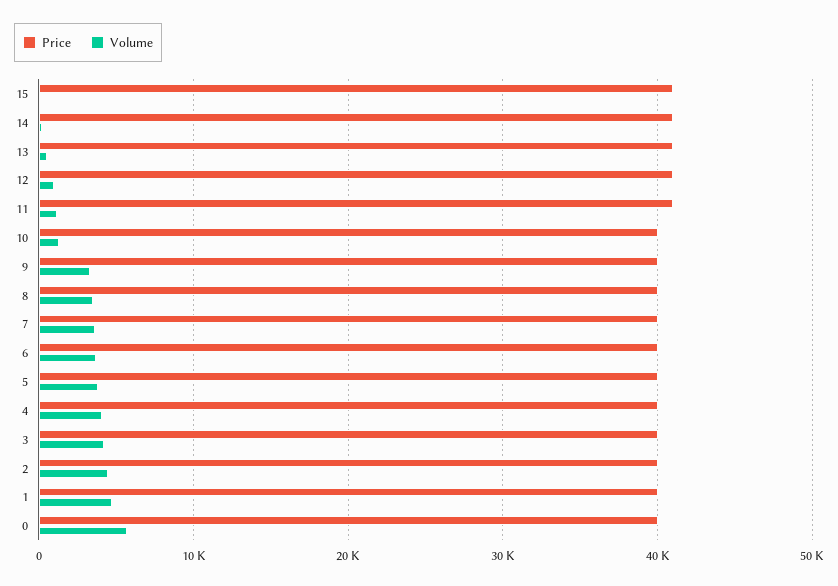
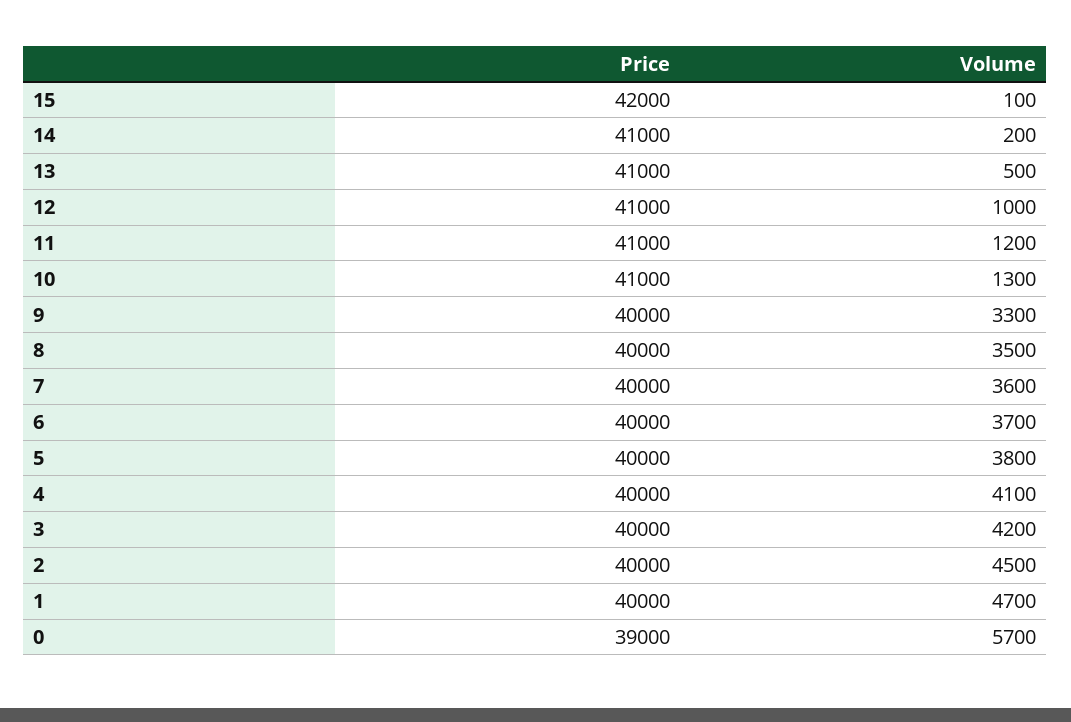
Price, 15: 41000 -> 42000
Price, 10: 40000 -> 41000
Price, 0: 40000 -> 39000

